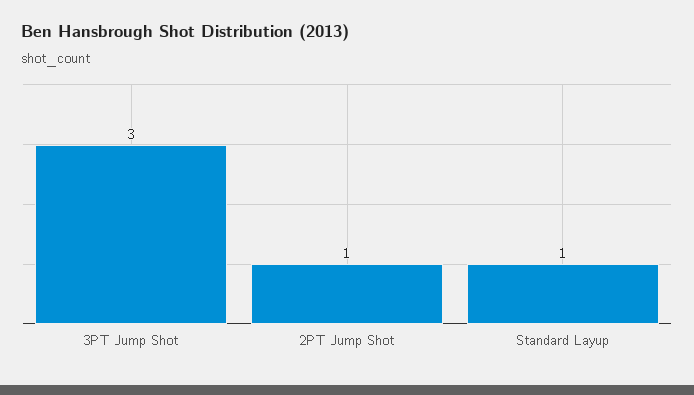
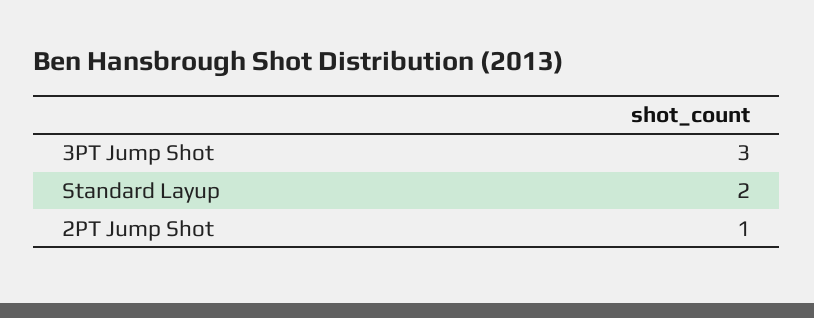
Standard Layup: 1 -> 2

